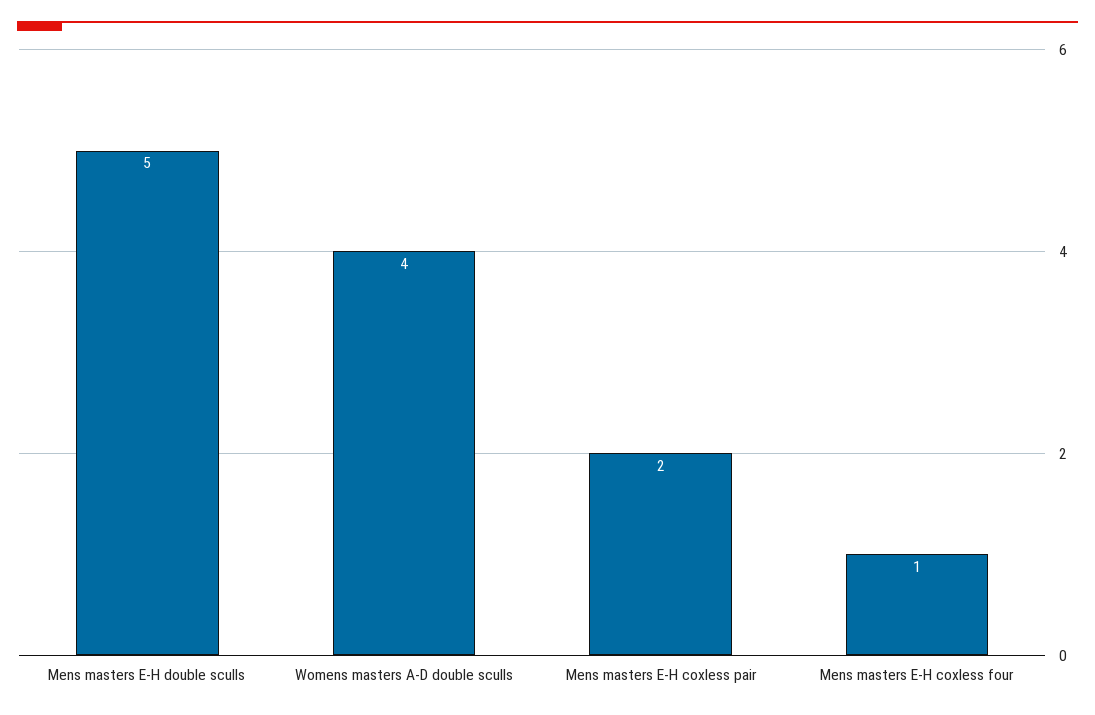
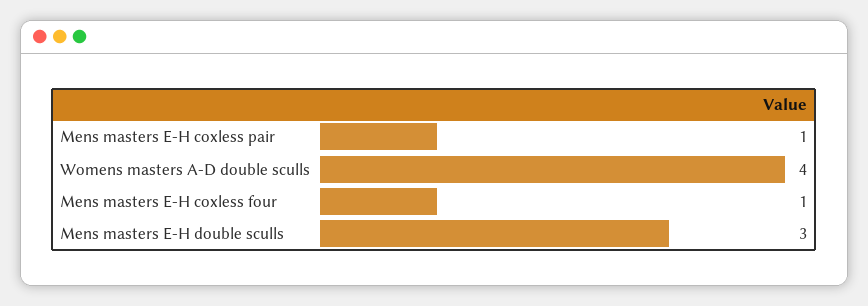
Mens masters E-H double sculls: 5 -> 3
Mens masters E-H coxless pair: 2 -> 1

